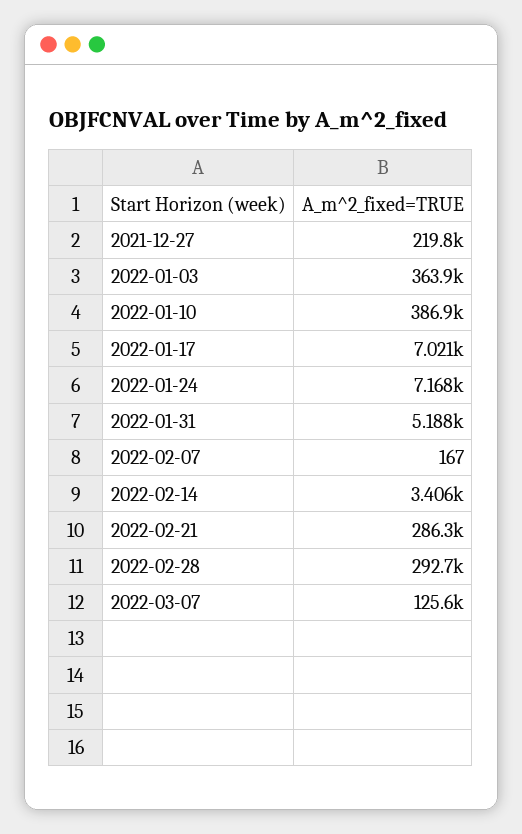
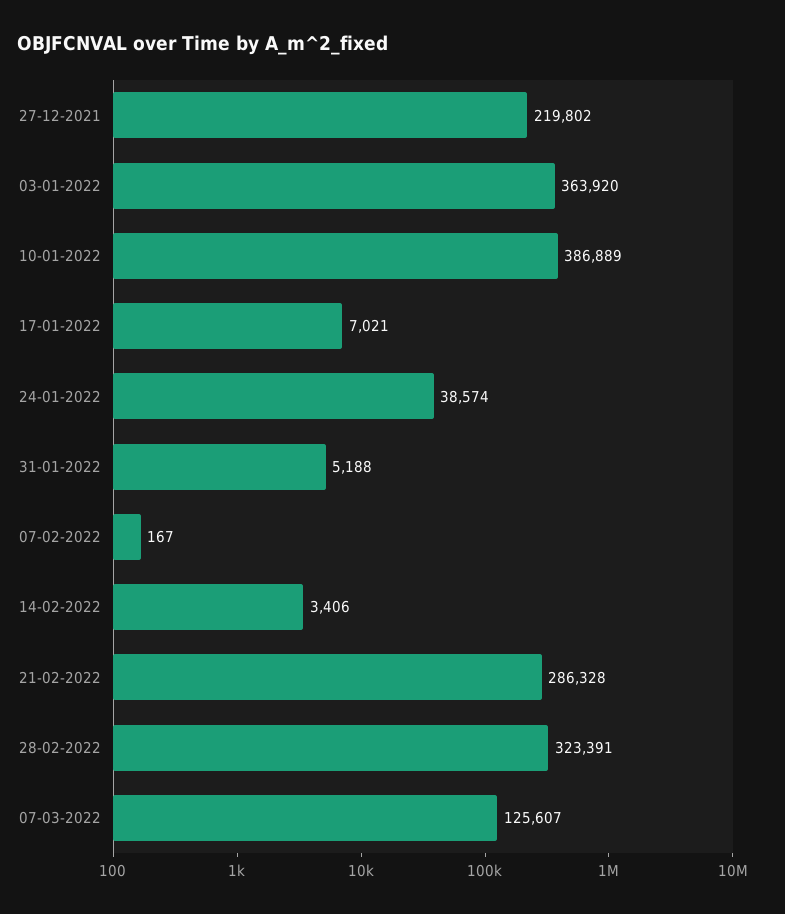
2022-01-24: 7168 -> 38574
2022-02-28: 292700 -> 323391

